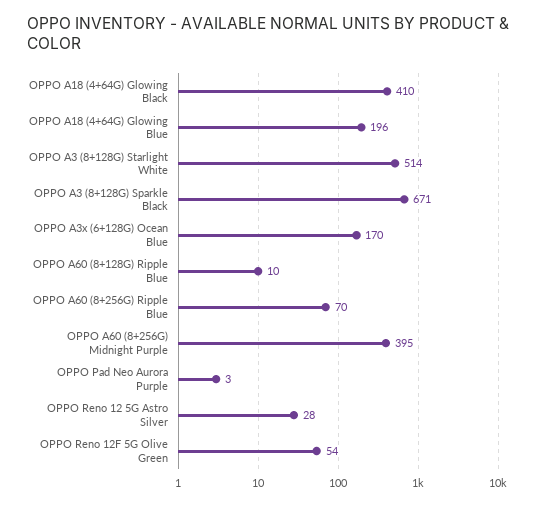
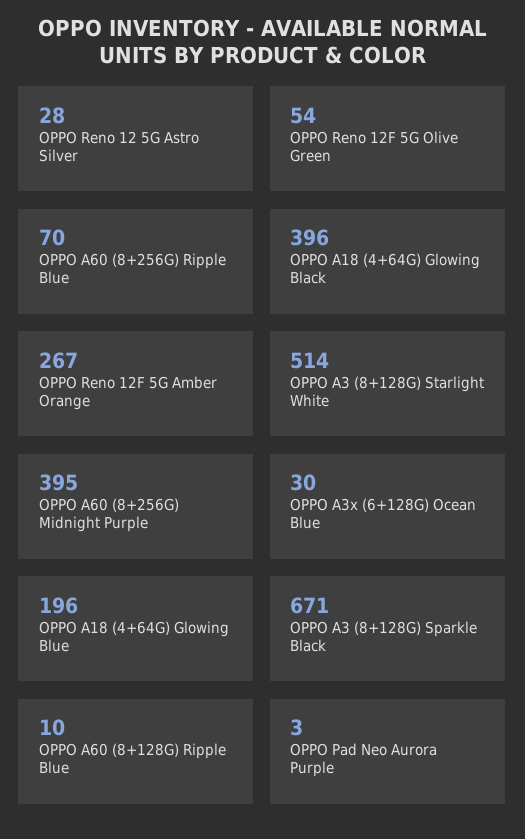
OPPO A18 (4+64G) Glowing Black: 410 -> 396
OPPO A3x (6+128G) Ocean Blue: 170 -> 30
OPPO Reno 12F 5G Amber Orange: none -> 267

